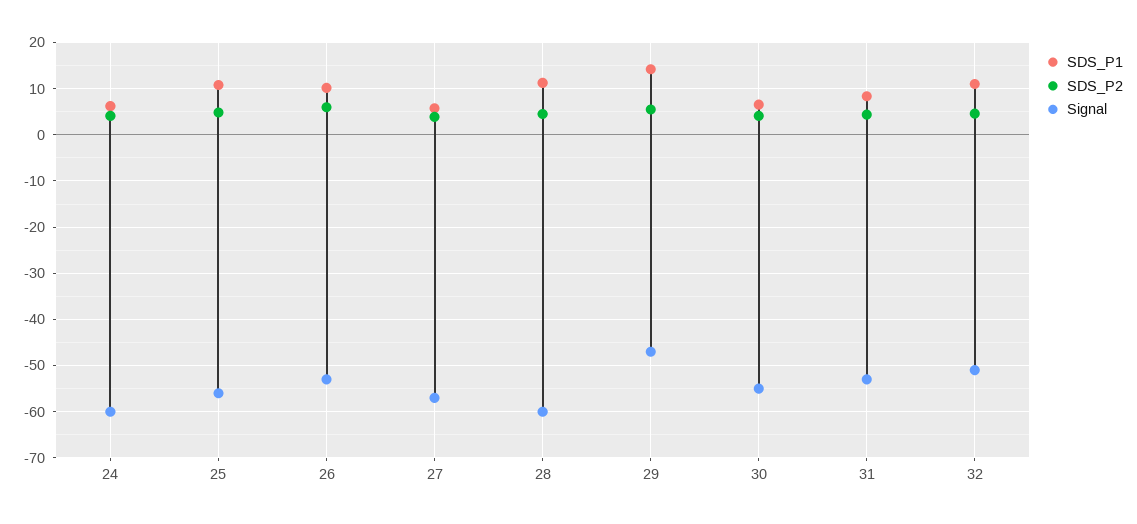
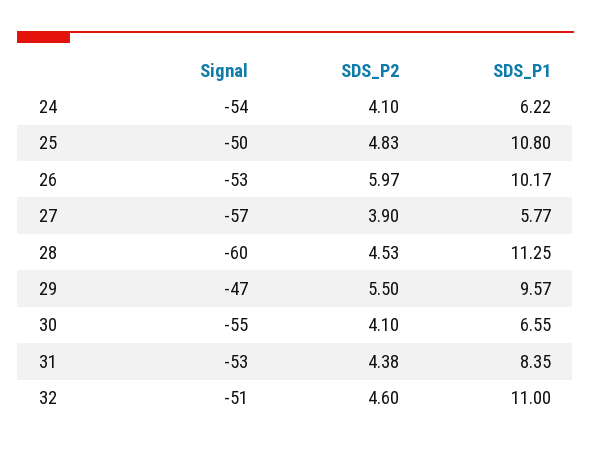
Signal, 24: -60 -> -54
Signal, 25: -56 -> -50
SDS_P1, 29: 14 -> 9.57

